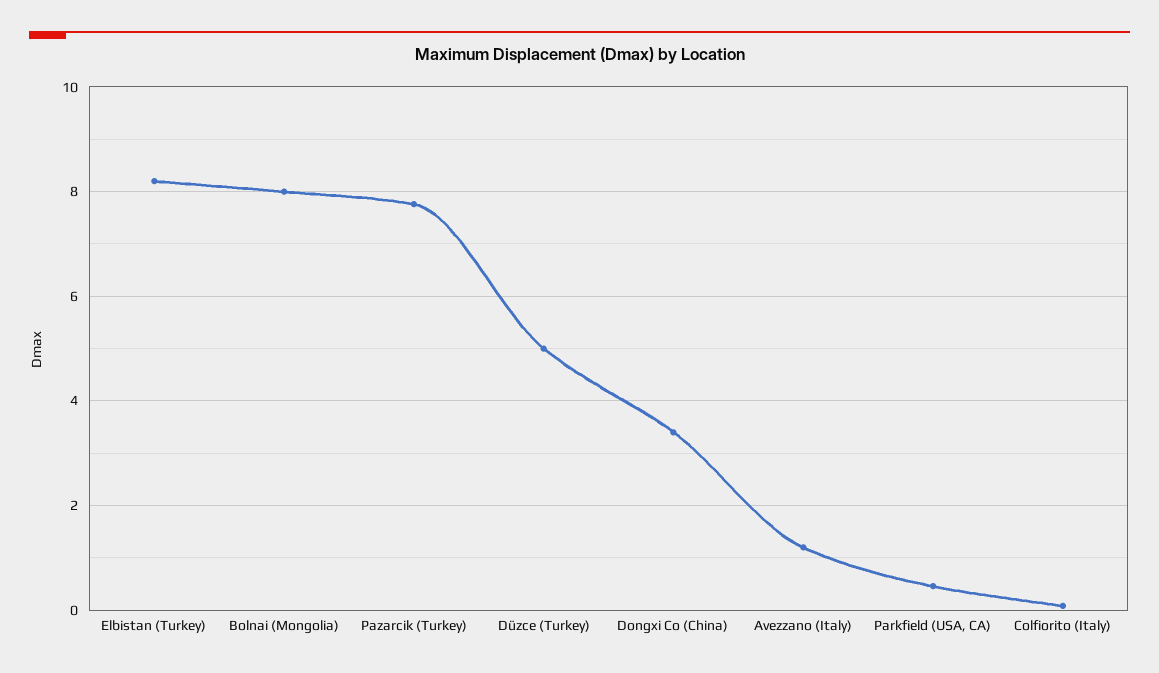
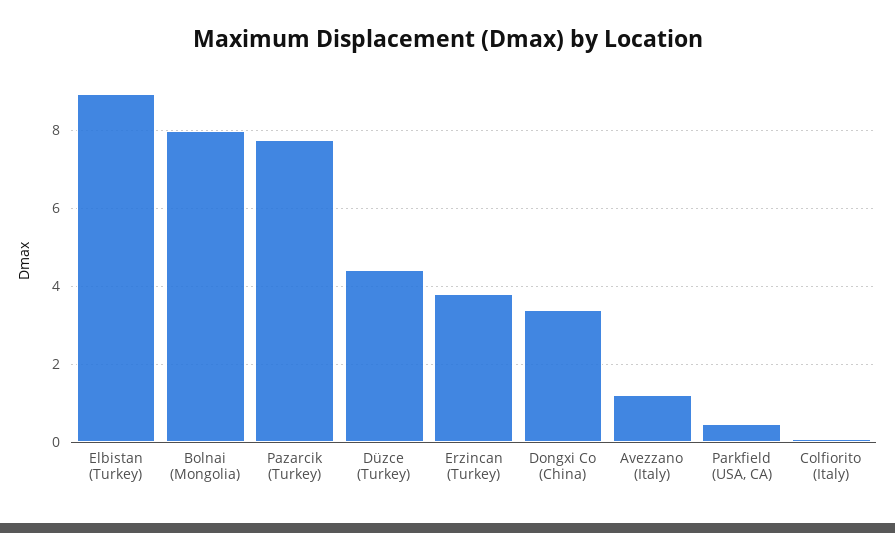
Elbistan (Turkey): 8.2 -> 9
Düzce (Turkey): 5 -> 4.4
Erzincan (Turkey): none -> 3.8

